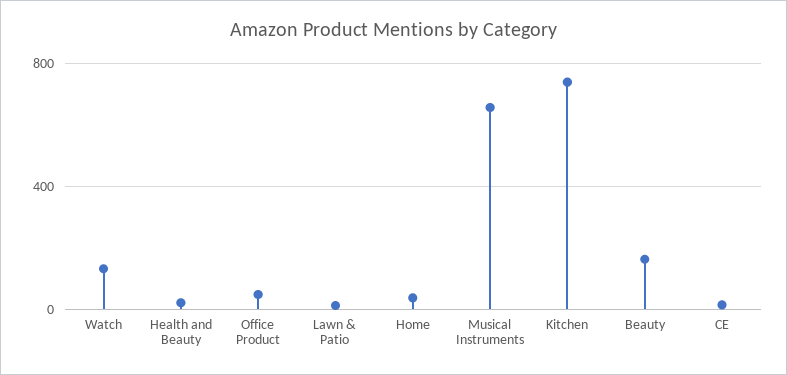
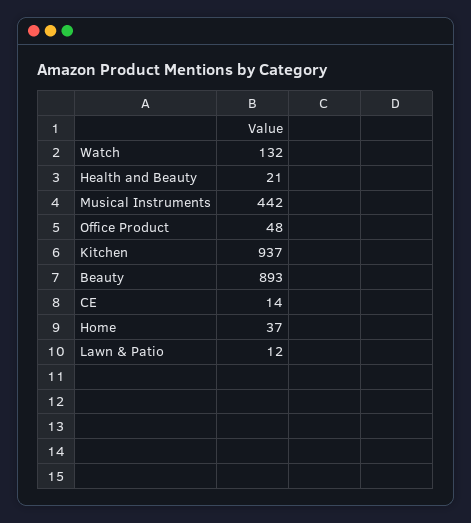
Musical Instruments: 650 -> 442
Kitchen: 750 -> 937
Beauty: 150 -> 893

